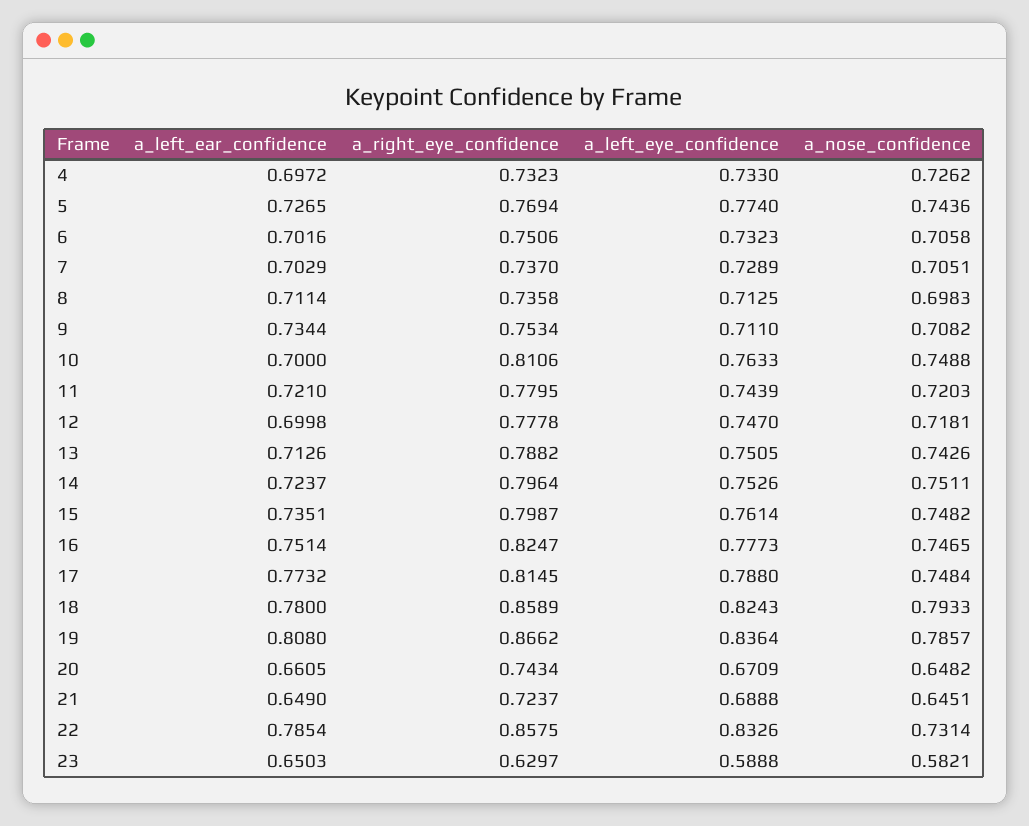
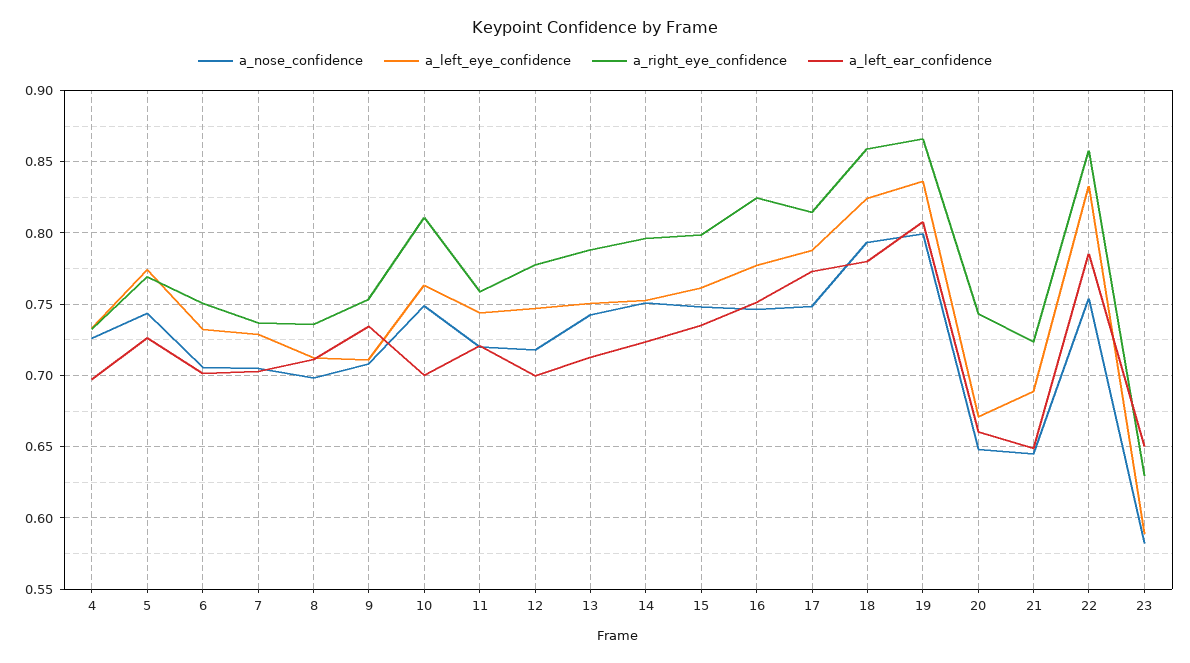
a_right_eye_confidence, 11: 0.7795 -> 0.76
a_nose_confidence, 19: 0.7857 -> 0.8
a_nose_confidence, 22: 0.7314 -> 0.755

